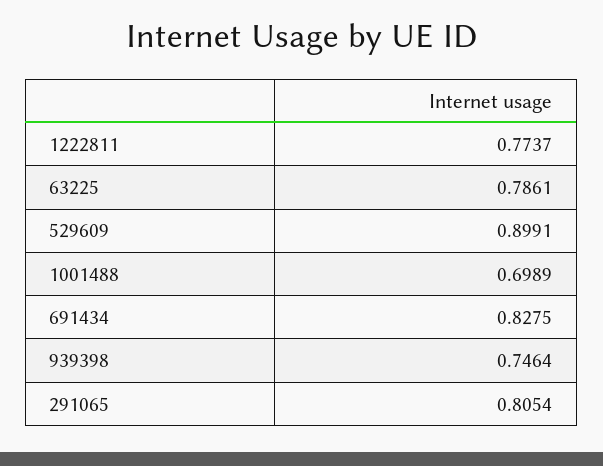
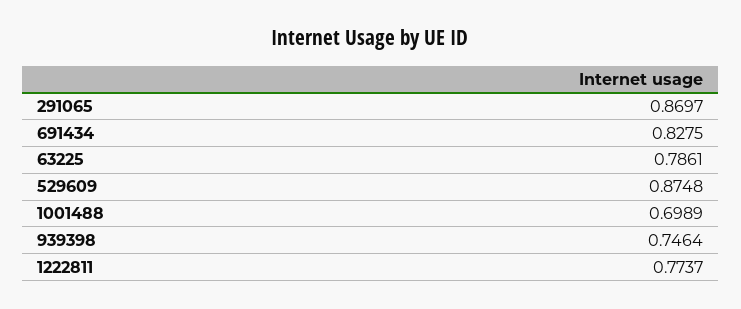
529609: 0.8991 -> 0.8748
291065: 0.8054 -> 0.8697

